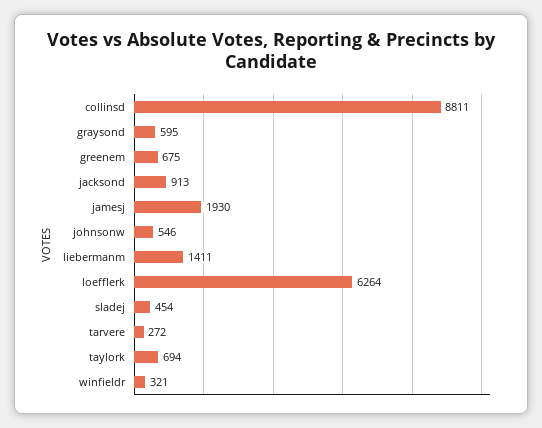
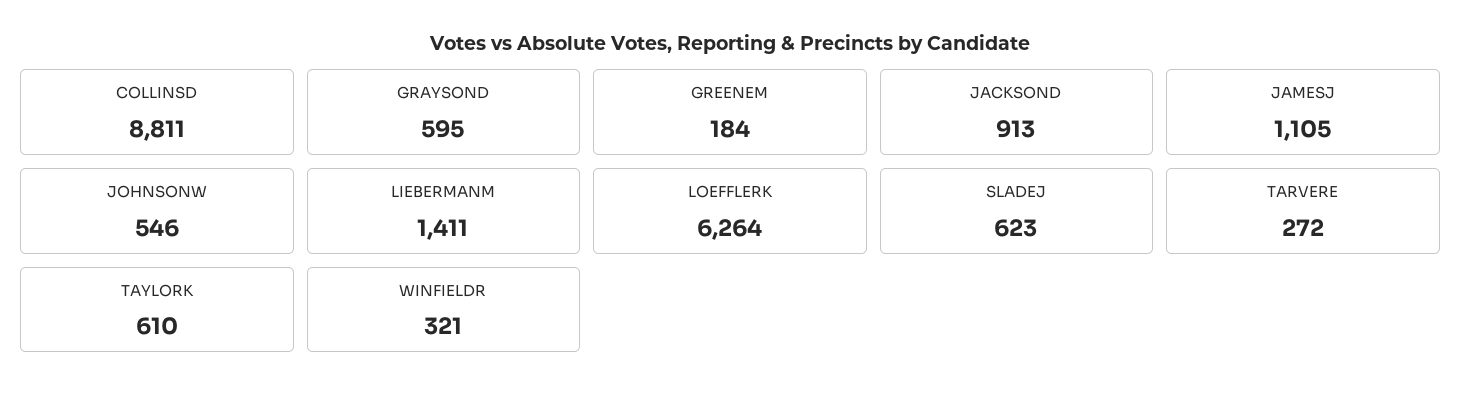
greenem: 675 -> 184
jamesj: 1930 -> 1105
sladej: 454 -> 623
taylork: 694 -> 610

